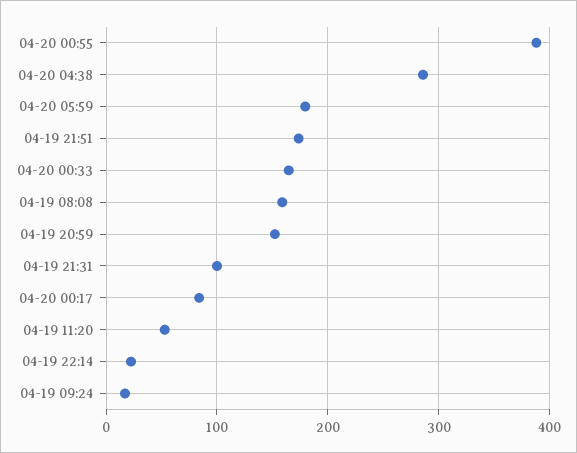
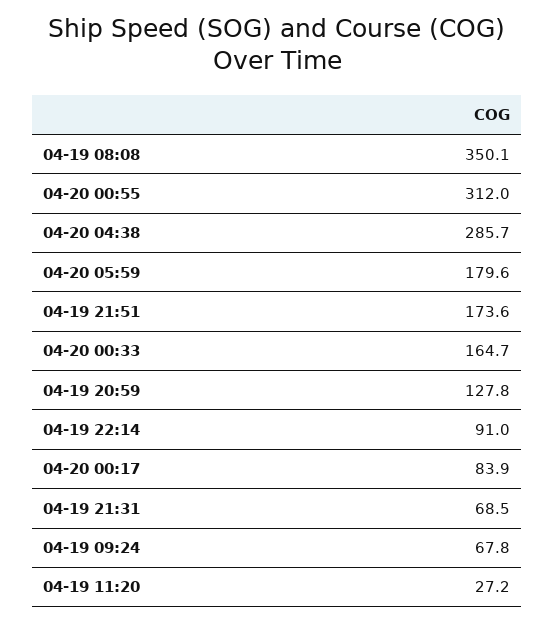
04-20 00:55: 390 -> 312
04-19 08:08: 160 -> 350.1
04-19 20:59: 150 -> 127.8
04-19 21:31: 100 -> 68.5
04-19 11:20: 50 -> 27.2
04-19 22:14: 20 -> 91
04-19 09:24: 20 -> 67.8

